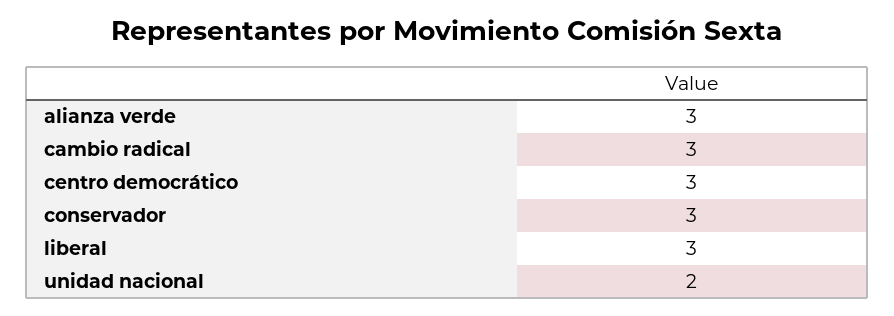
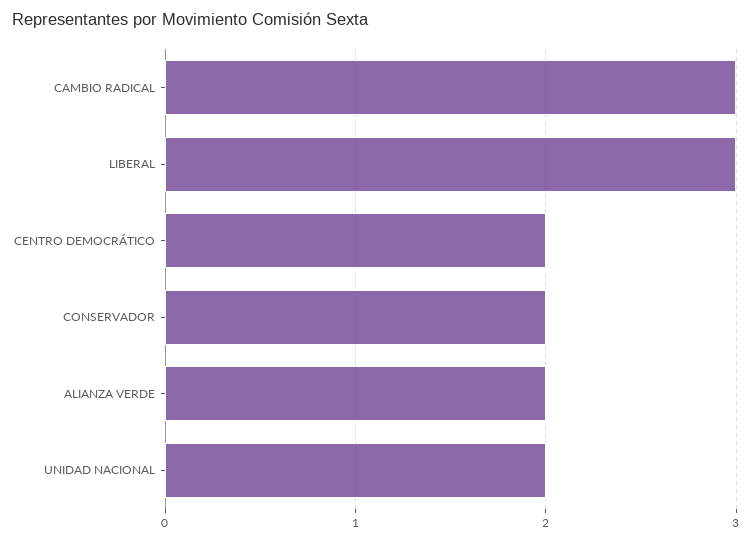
alianza verde: 3 -> 2
centro democrático: 3 -> 2
conservador: 3 -> 2

